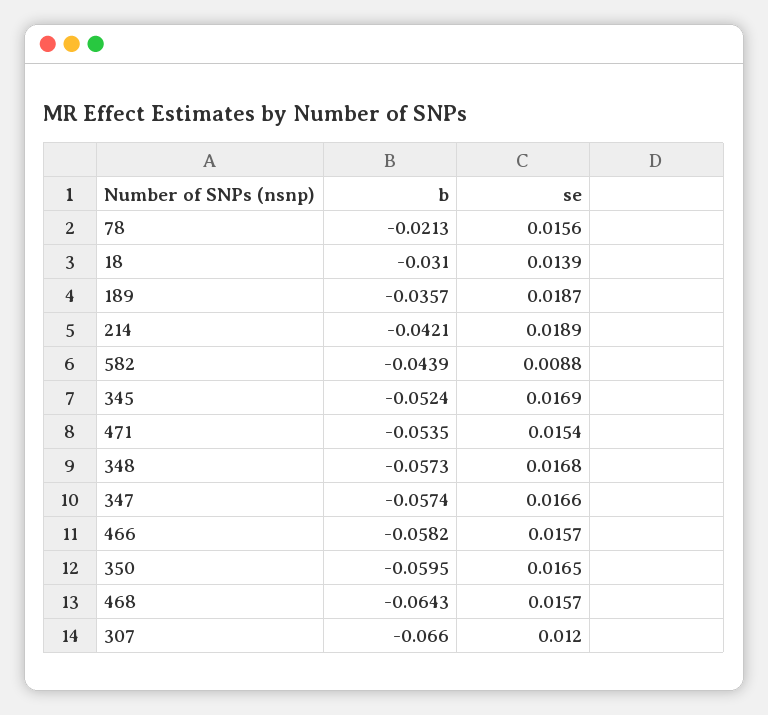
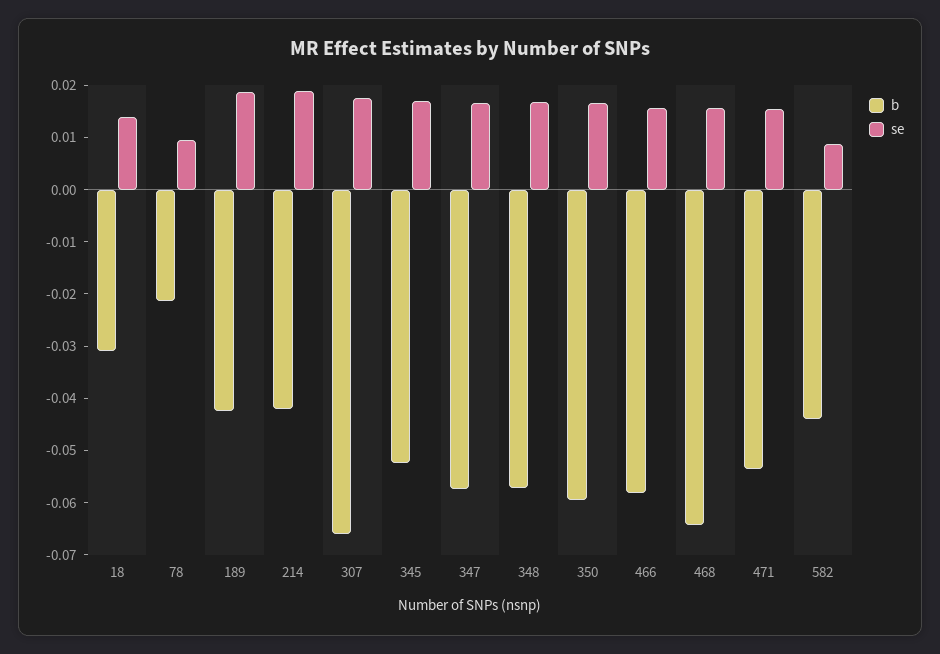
se, 78: 0.0156 -> 0.01
b, 189: -0.0357 -> -0.042
se, 307: 0.012 -> 0.018

